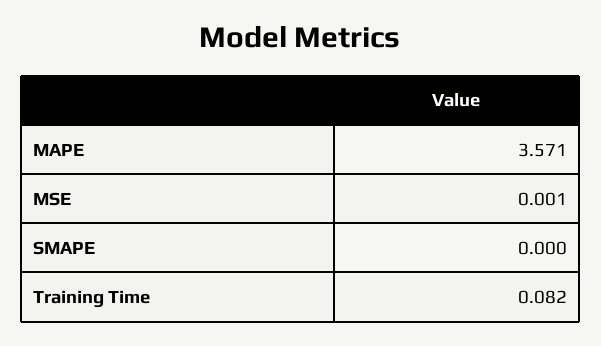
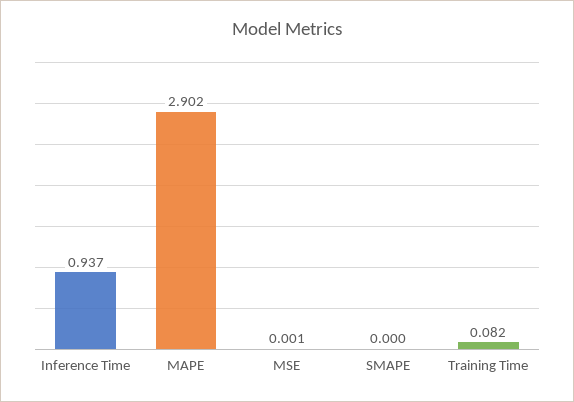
MAPE: 3.571 -> 2.902
Inference Time: none -> 0.937

